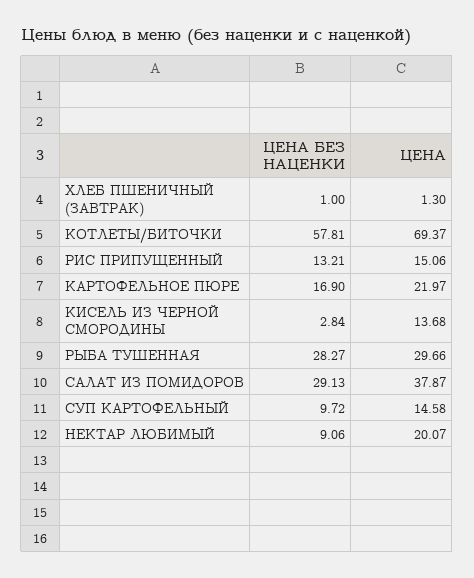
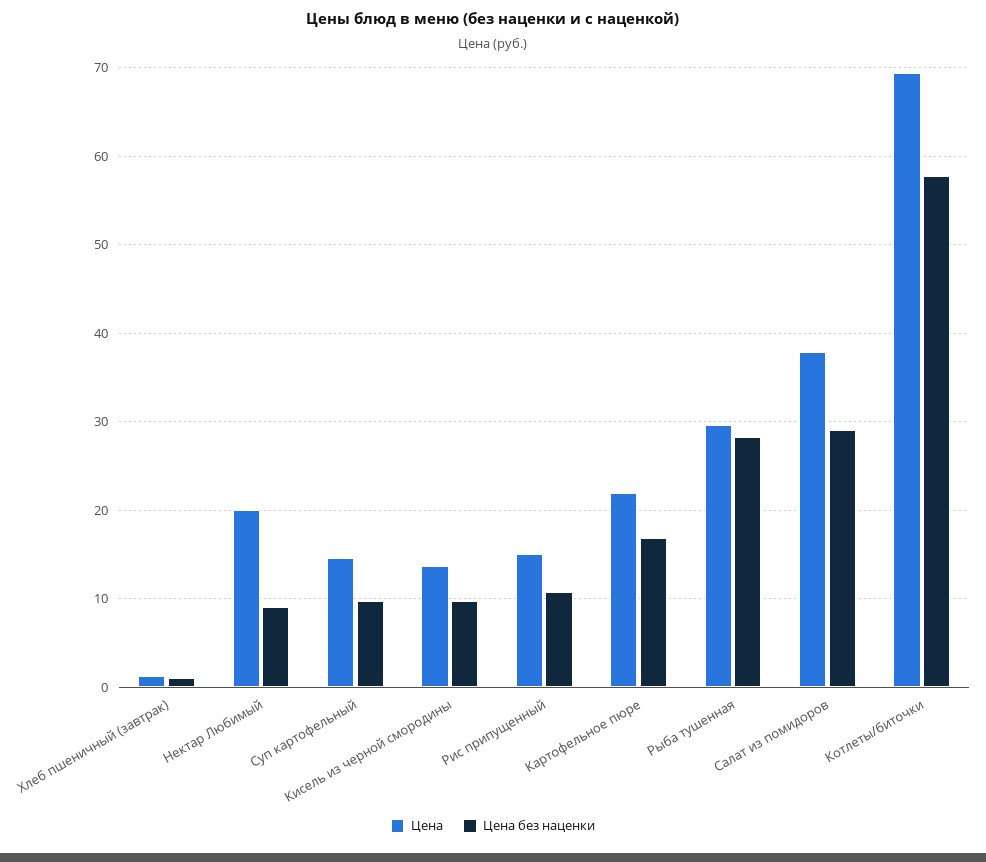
ЦЕНА БЕЗ НАЦЕНКИ, РИС ПРИПУЩЕННЫЙ: 13.21 -> 11
ЦЕНА БЕЗ НАЦЕНКИ, КИСЕЛЬ ИЗ ЧЕРНОЙ СМОРОДИНЫ: 2.84 -> 10

